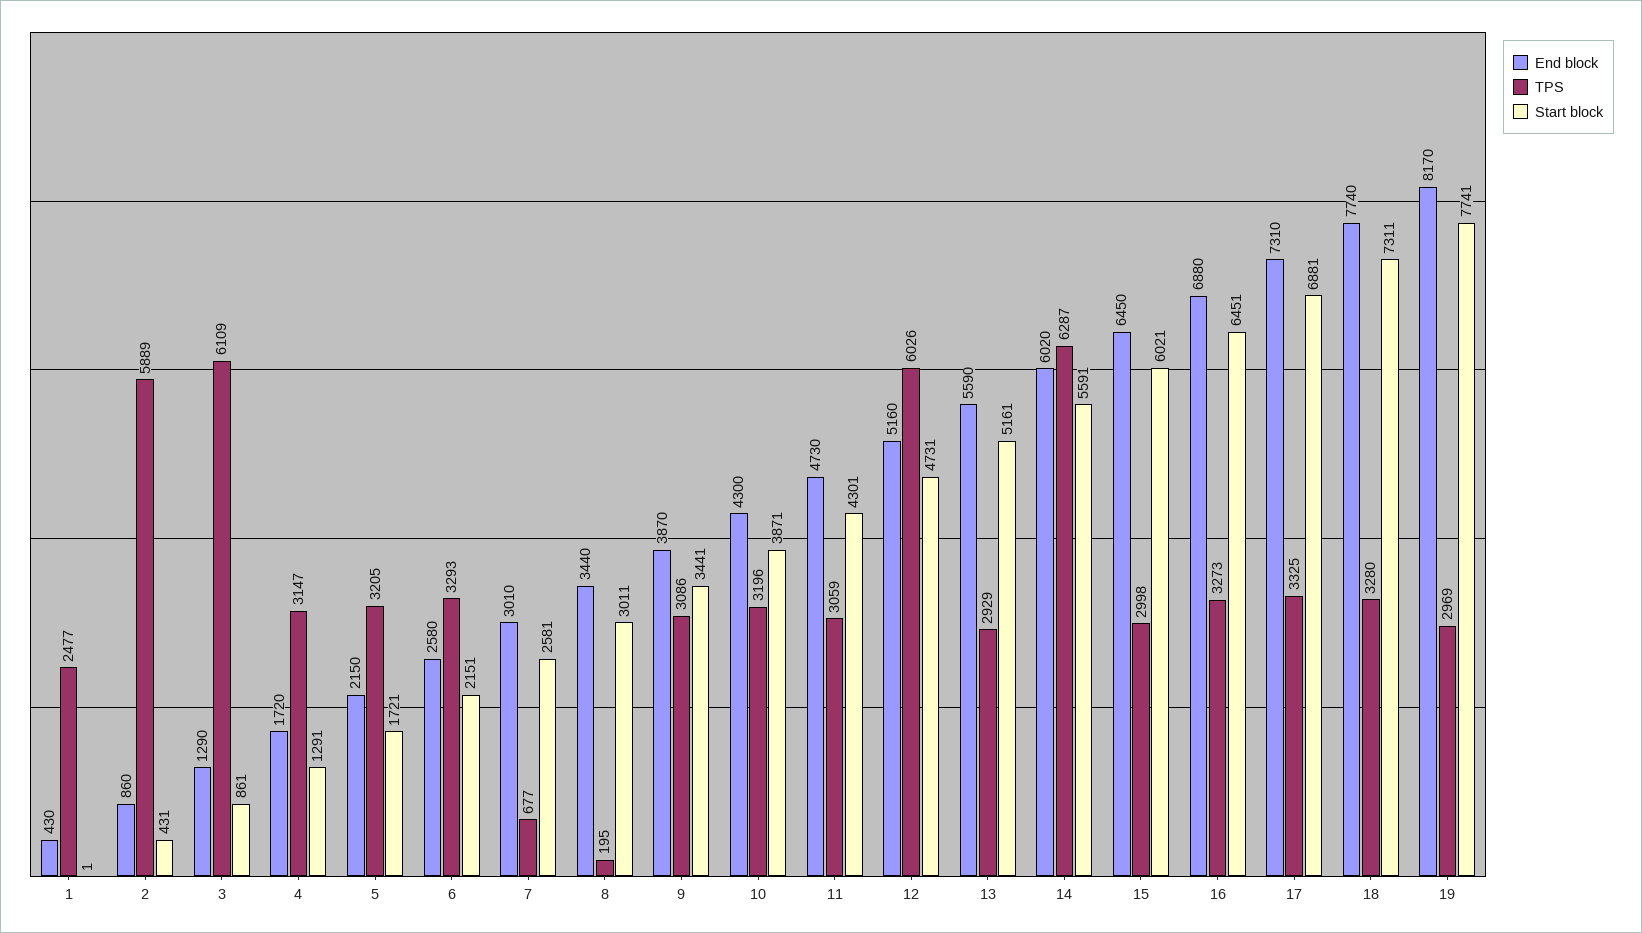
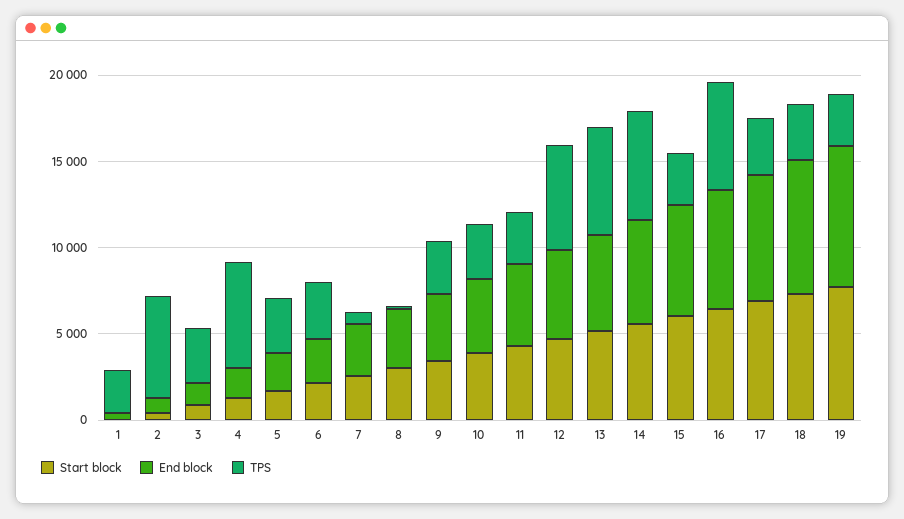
TPS, 3: 6109 -> 3000
TPS, 4: 3147 -> 6000
TPS, 13: 2929 -> 6000
TPS, 16: 3273 -> 6000

